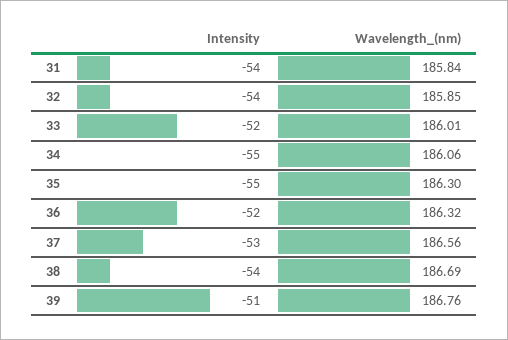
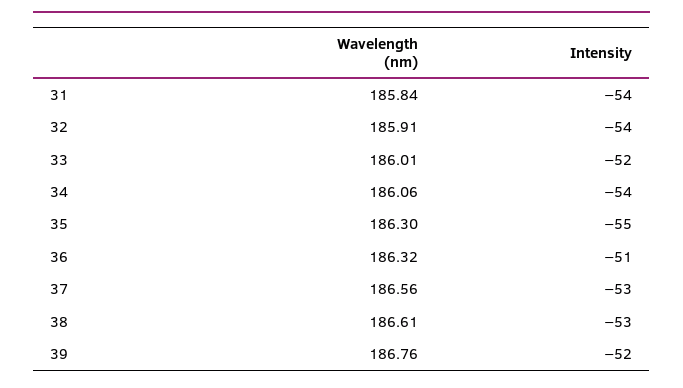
Wavelength_(nm), 32: 185.85 -> 185.91
Intensity, 34: -55 -> -54
Intensity, 36: -52 -> -51
Intensity, 38: -54 -> -53
Wavelength_(nm), 38: 186.69 -> 186.61
Intensity, 39: -51 -> -52

